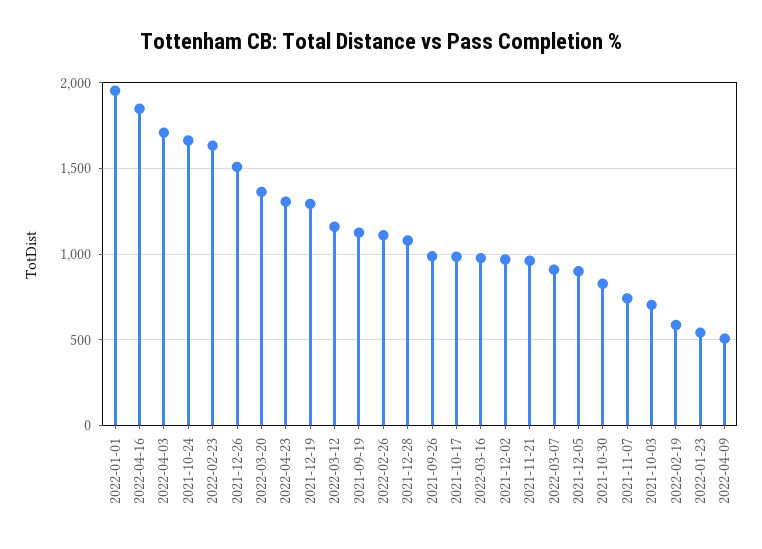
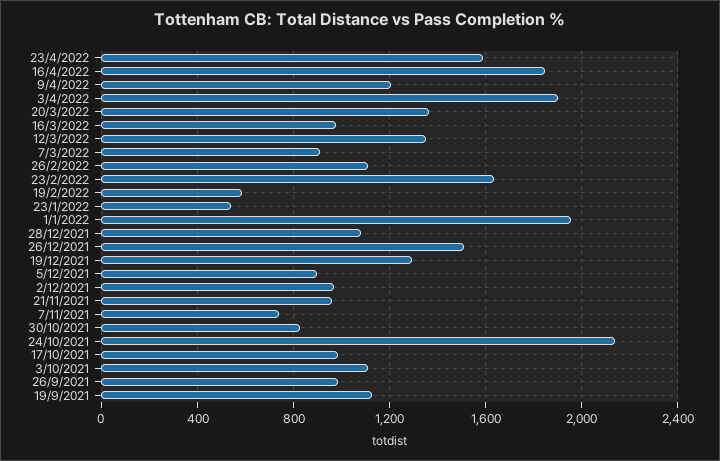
2022-04-03: 1700 -> 1900
2021-10-24: 1650 -> 2150
2022-04-23: 1300 -> 1600
2022-03-12: 1150 -> 1350
2021-10-03: 700 -> 1100
2022-04-09: 500 -> 1200

